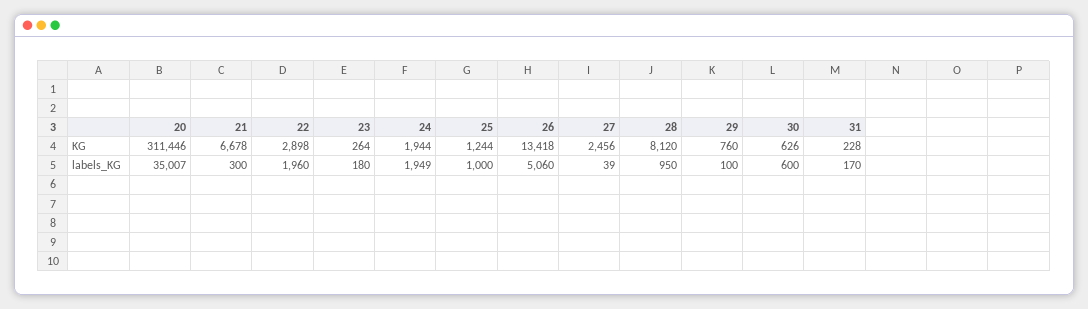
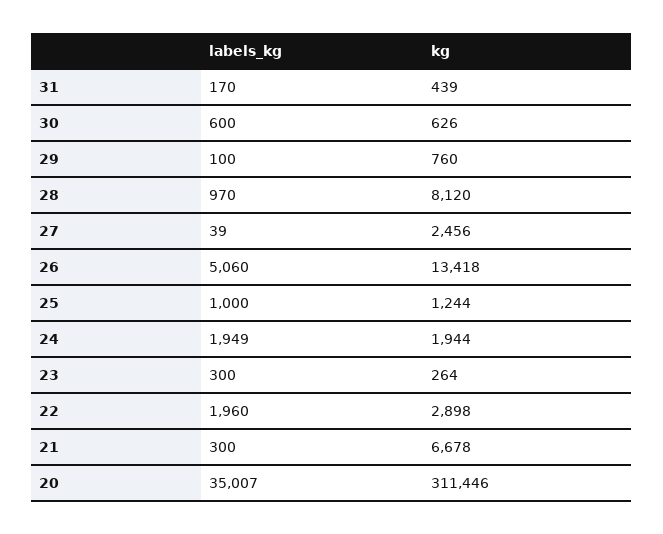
31, KG: 228 -> 439
23, labels_KG: 180 -> 300
28, labels_KG: 950 -> 970

